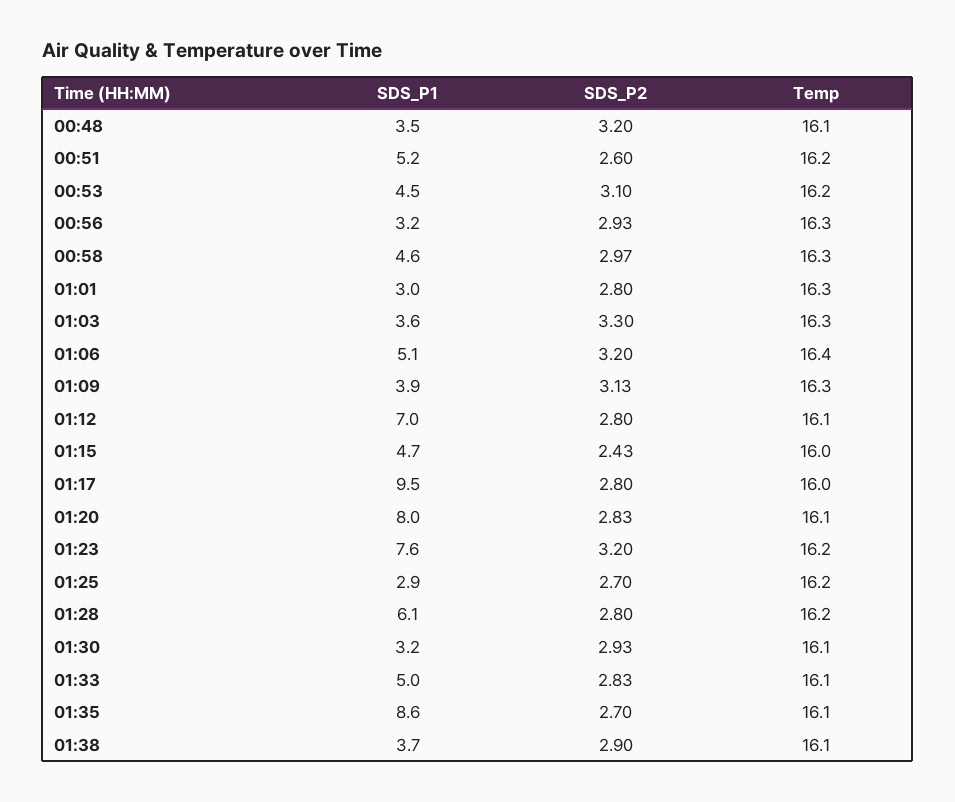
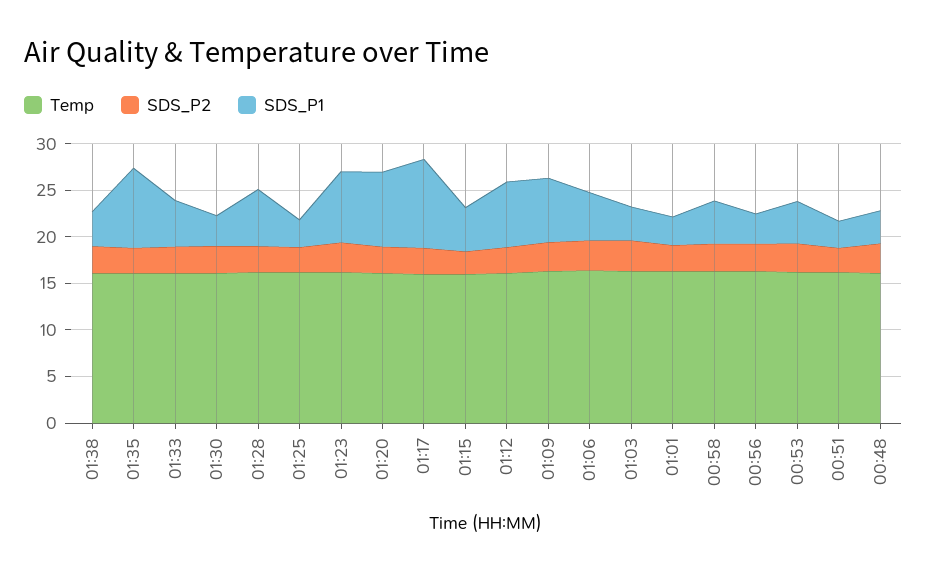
SDS_P1, 00:51: 5.2 -> 3
SDS_P1, 01:09: 3.9 -> 7

